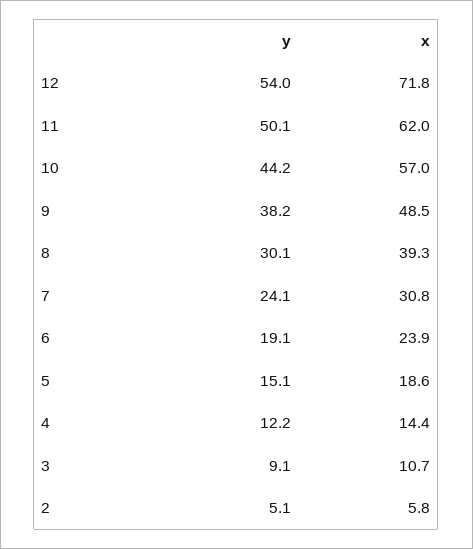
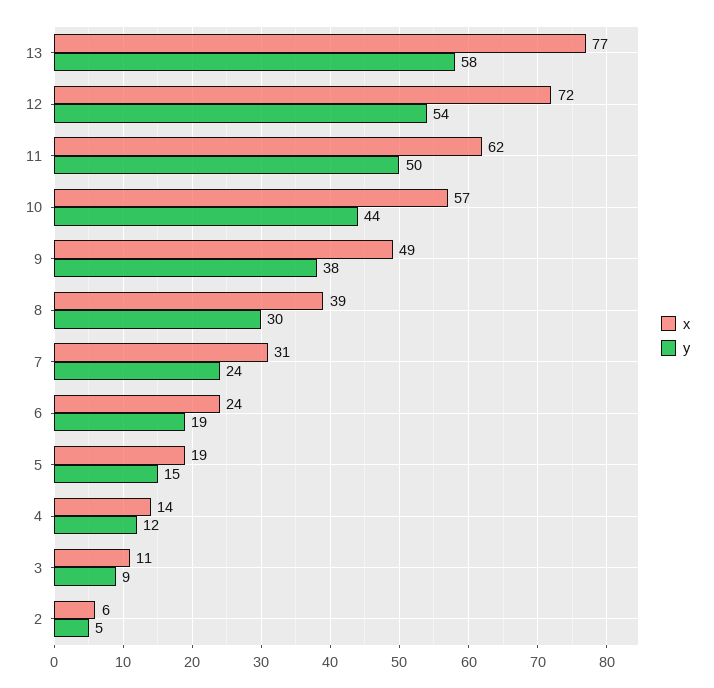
x, 13: none -> 77
y, 13: none -> 58

